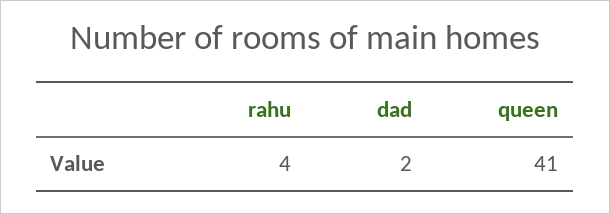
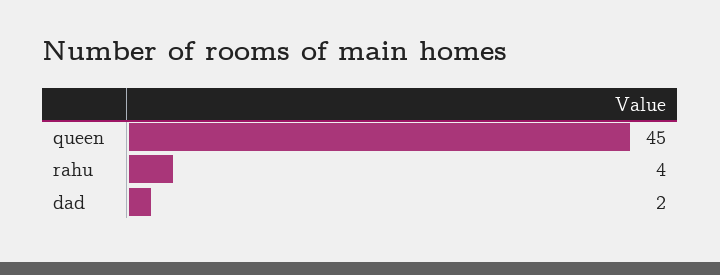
queen: 41 -> 45

